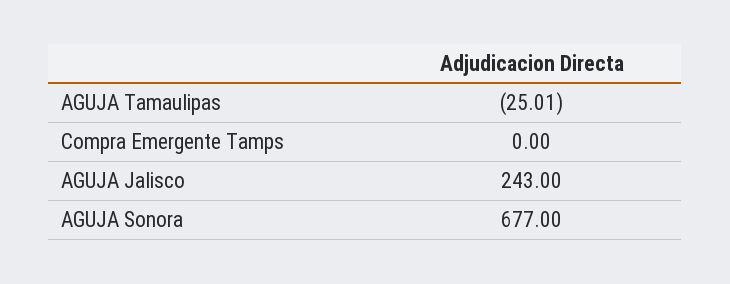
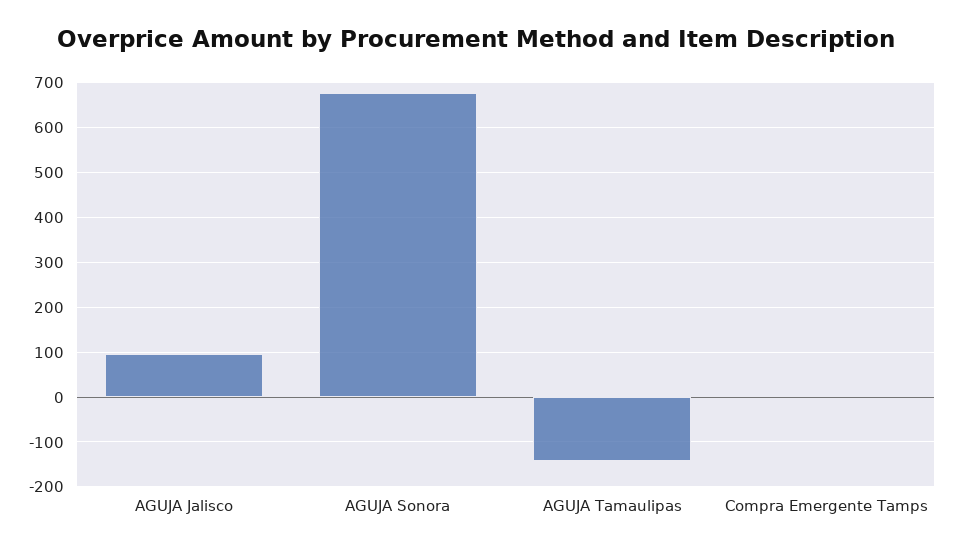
AGUJA Tamaulipas: -25.01 -> -140
AGUJA Jalisco: 243 -> 100

